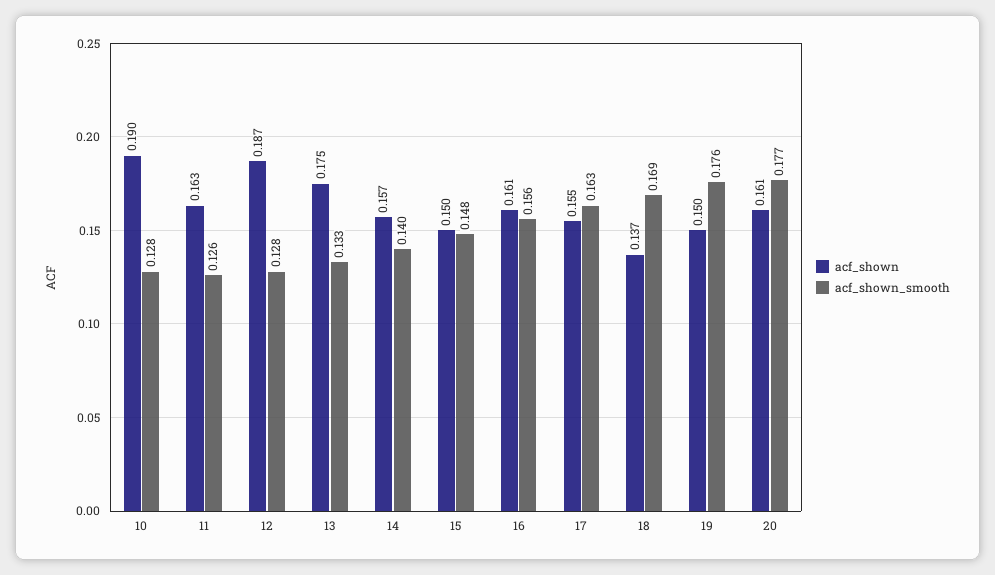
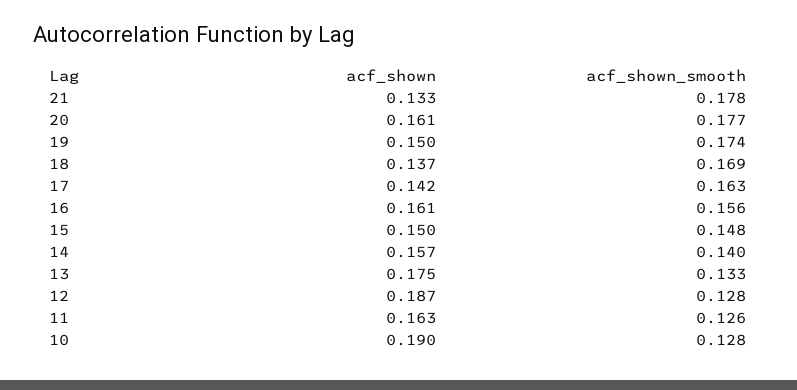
acf_shown, 17: 0.155 -> 0.142
acf_shown_smooth, 19: 0.176 -> 0.174
acf_shown, 21: none -> 0.133
acf_shown_smooth, 21: none -> 0.178

